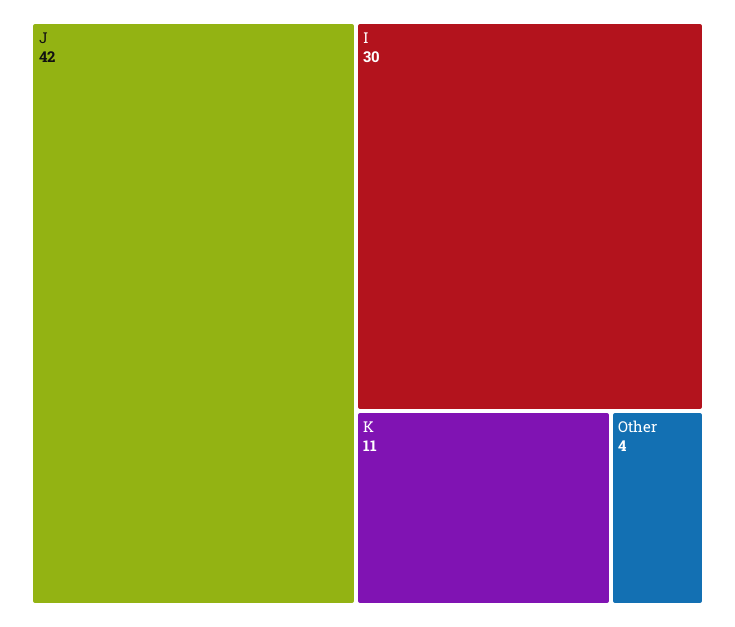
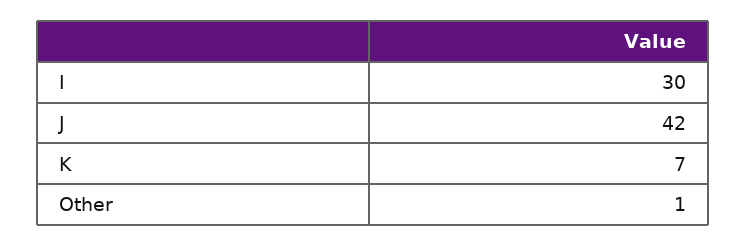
K: 11 -> 7
Other: 4 -> 1

